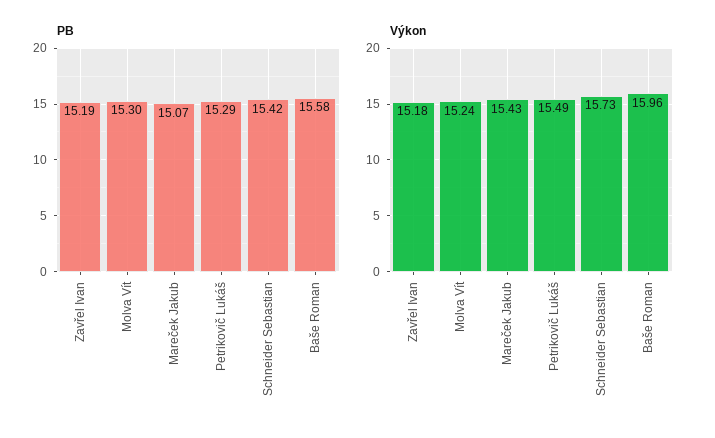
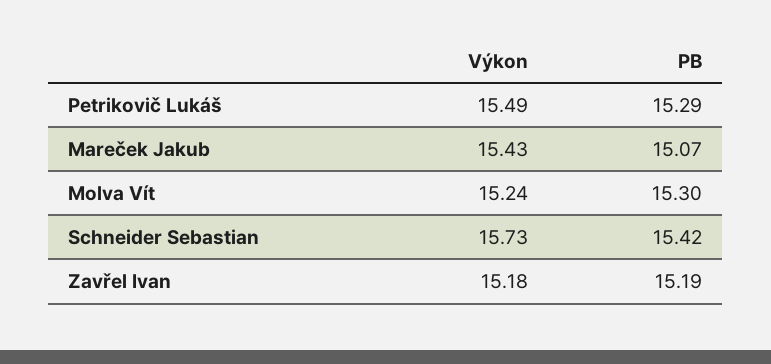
PB, Baše Roman: 15.58 -> none
Výkon, Baše Roman: 15.96 -> none

